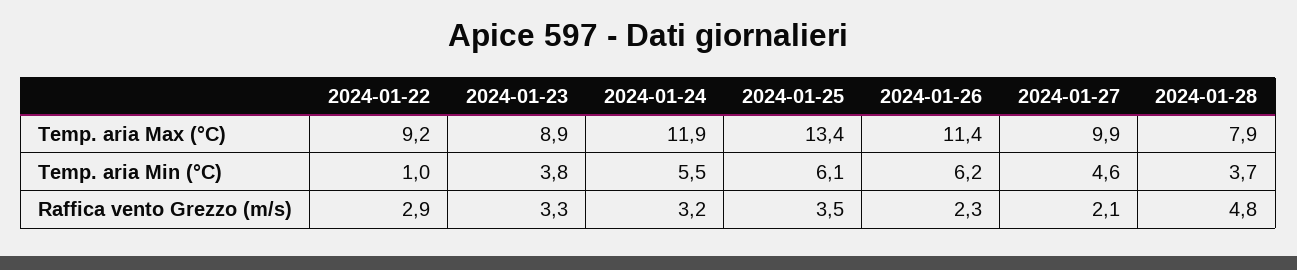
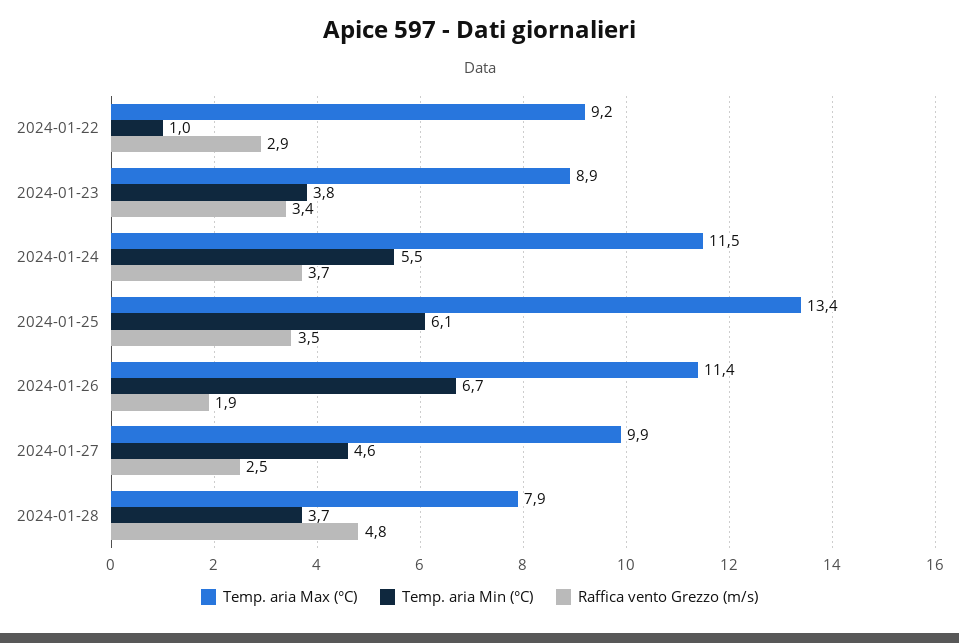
Temp. aria Max (°C), 2024-01-24: 11.9 -> 11.5
Temp. aria Min (°C), 2024-01-26: 6.2 -> 6.7
Raffica vento Grezzo (m/s), 2024-01-23: 3.3 -> 3.4
Raffica vento Grezzo (m/s), 2024-01-24: 3.2 -> 3.7
Raffica vento Grezzo (m/s), 2024-01-26: 2.3 -> 1.9
Raffica vento Grezzo (m/s), 2024-01-27: 2.1 -> 2.5

